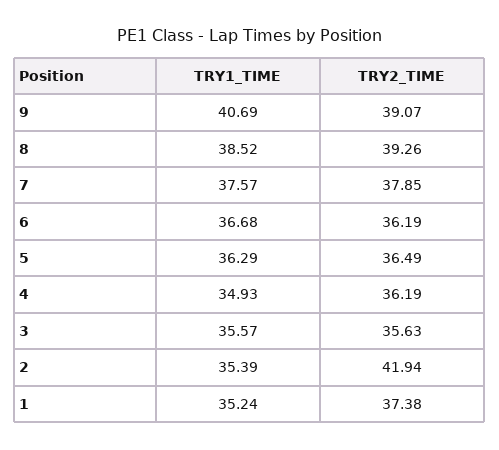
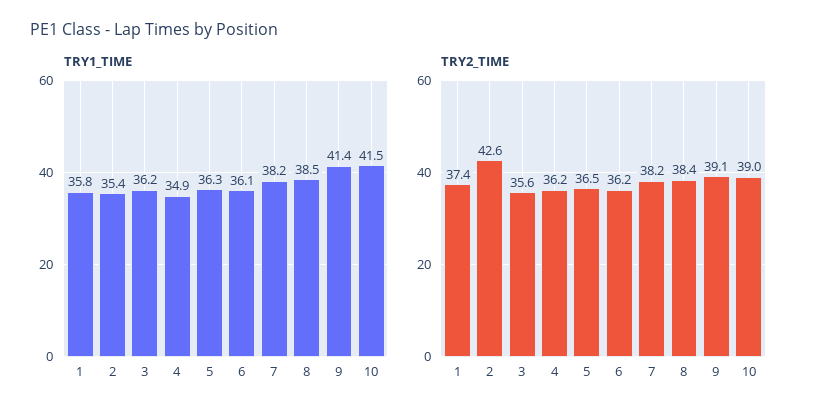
TRY1_TIME, 9: 40.69 -> 41.4
TRY2_TIME, 8: 39.26 -> 38.4
TRY1_TIME, 7: 37.57 -> 38.2
TRY2_TIME, 7: 37.85 -> 38.2
TRY1_TIME, 6: 36.68 -> 36.1
TRY1_TIME, 3: 35.57 -> 36.2
TRY2_TIME, 2: 41.94 -> 42.6
TRY1_TIME, 1: 35.24 -> 35.8
TRY1_TIME, 10: none -> 41.5
TRY2_TIME, 10: none -> 39

